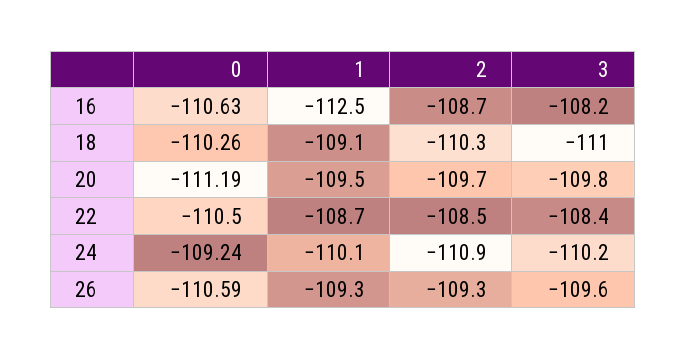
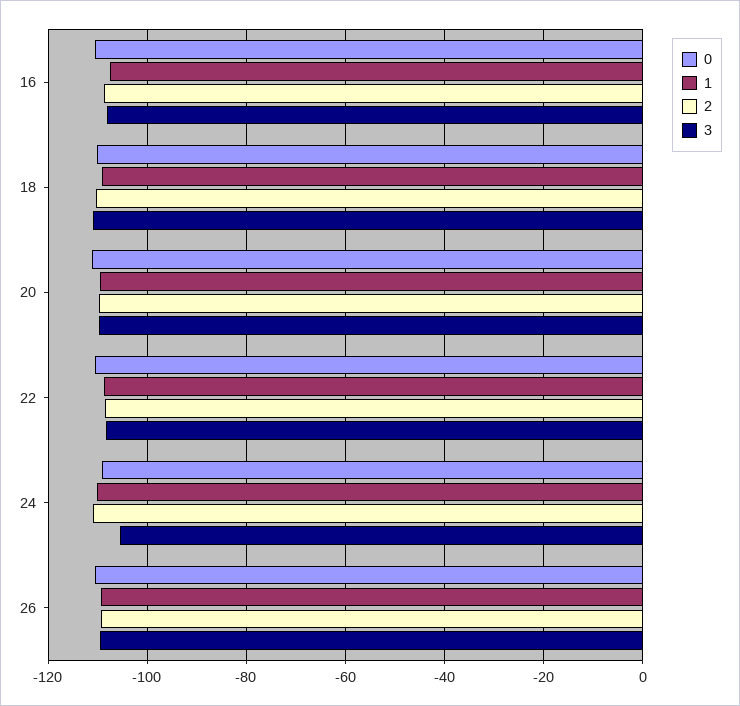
1, 16: -112.5 -> -108
3, 24: -110.2 -> -106

